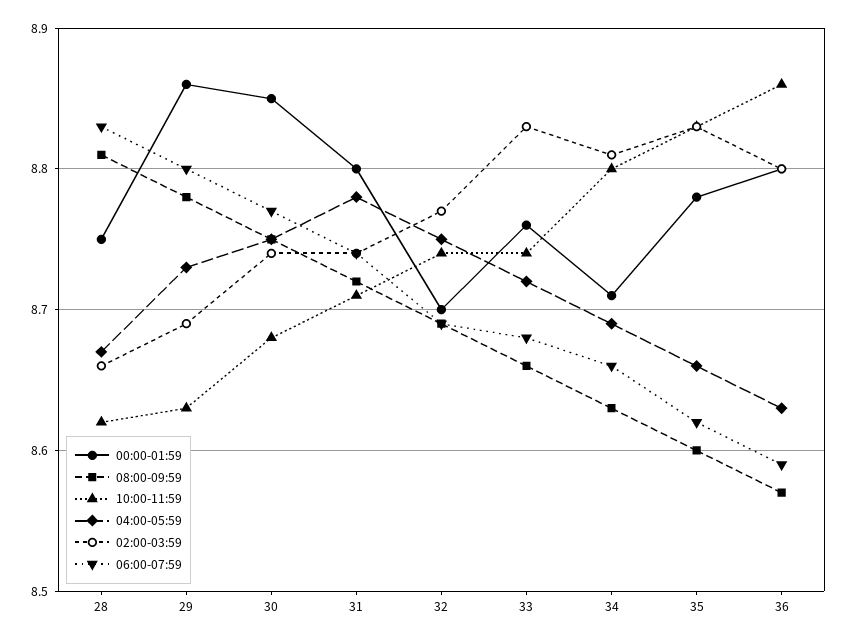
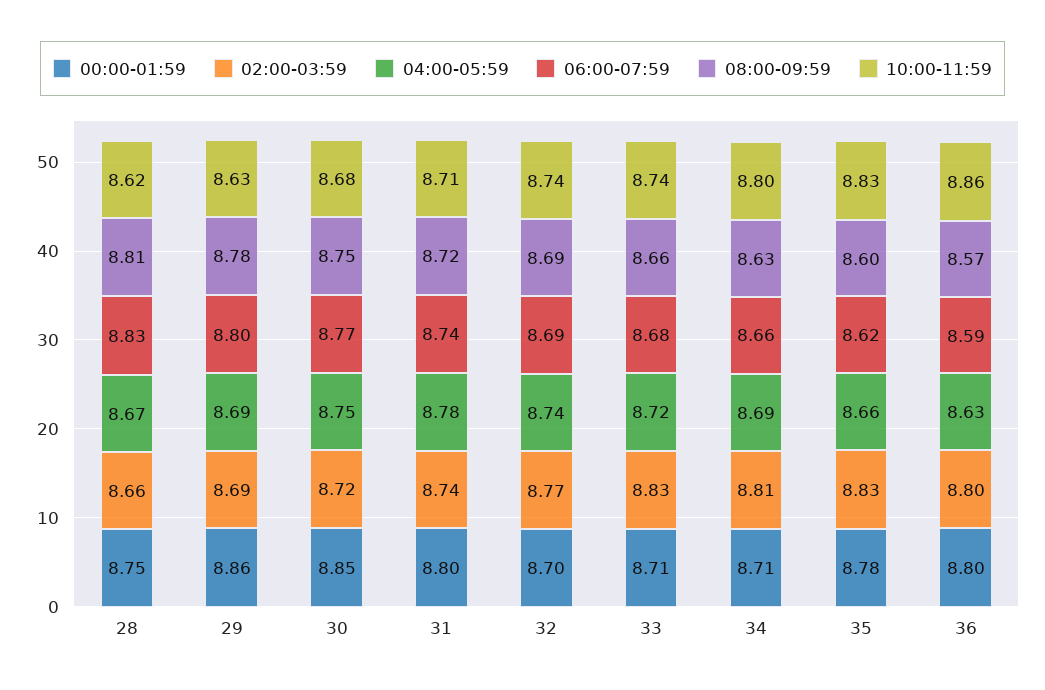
04:00-05:59, 29: 8.73 -> 8.69
02:00-03:59, 30: 8.74 -> 8.72
04:00-05:59, 32: 8.75 -> 8.74
00:00-01:59, 33: 8.76 -> 8.71

